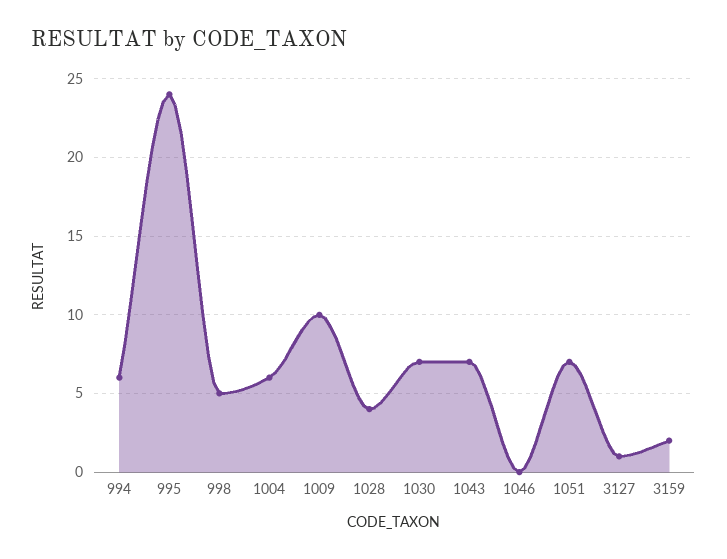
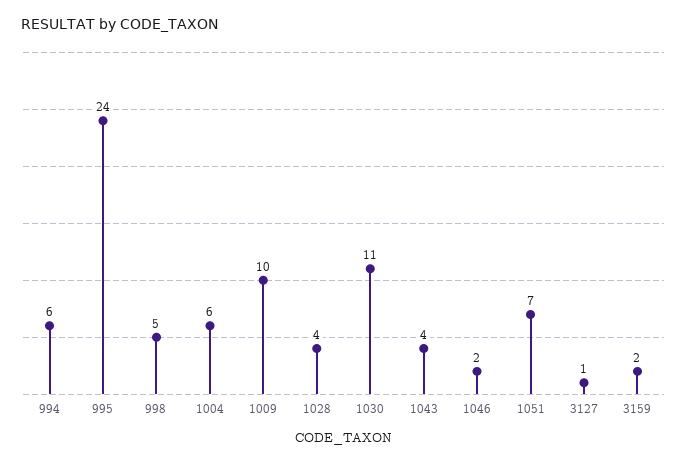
1030: 7 -> 11
1043: 7 -> 4
1046: 0 -> 2

